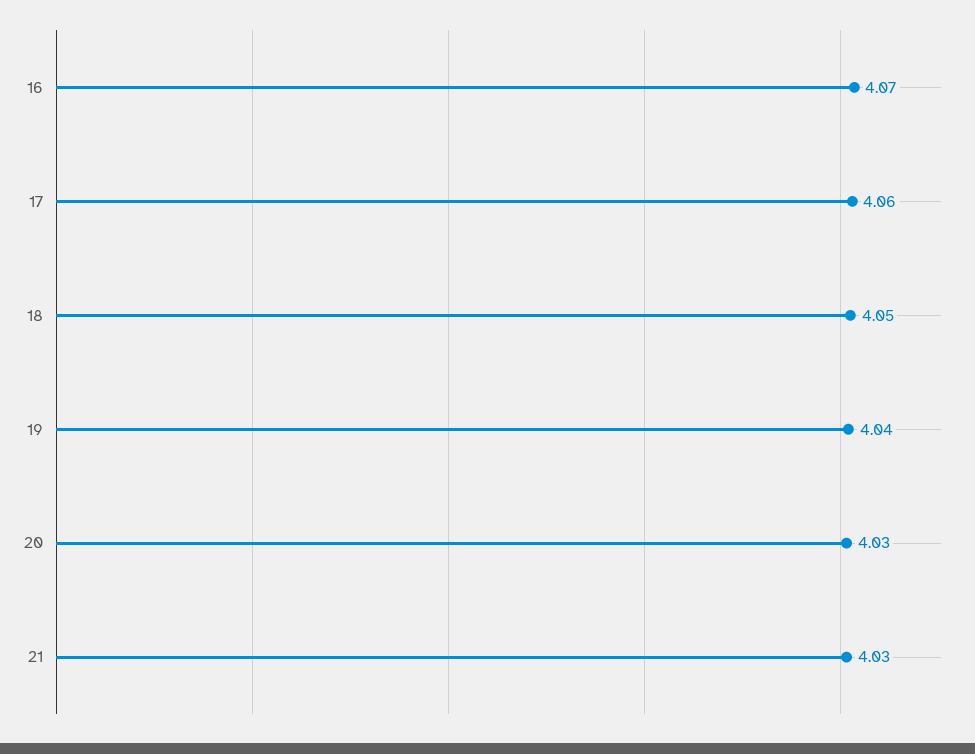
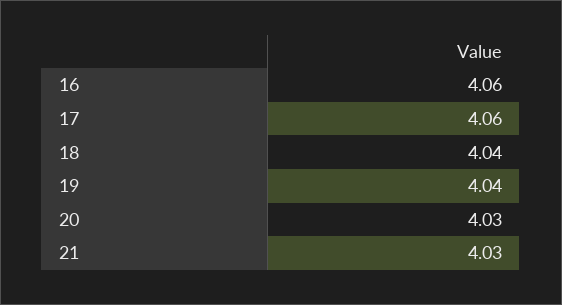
16: 4.07 -> 4.06
18: 4.05 -> 4.04

